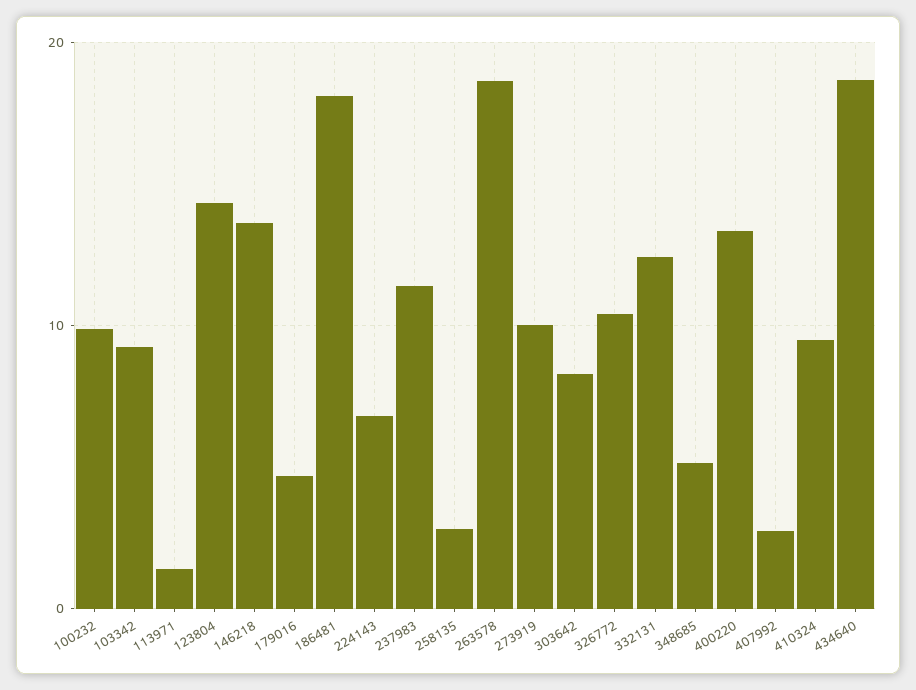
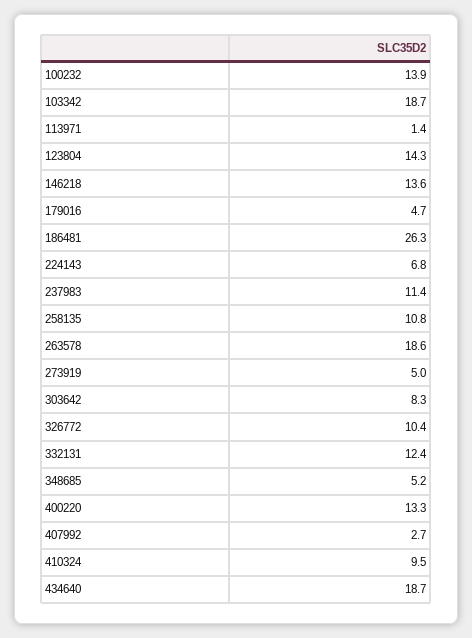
100232: 10 -> 13.9
103342: 9 -> 18.7
186481: 18 -> 26.3
258135: 3 -> 10.8
273919: 10 -> 5

